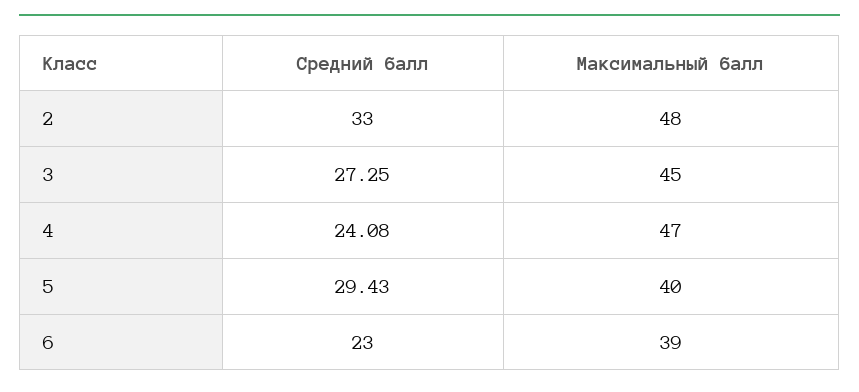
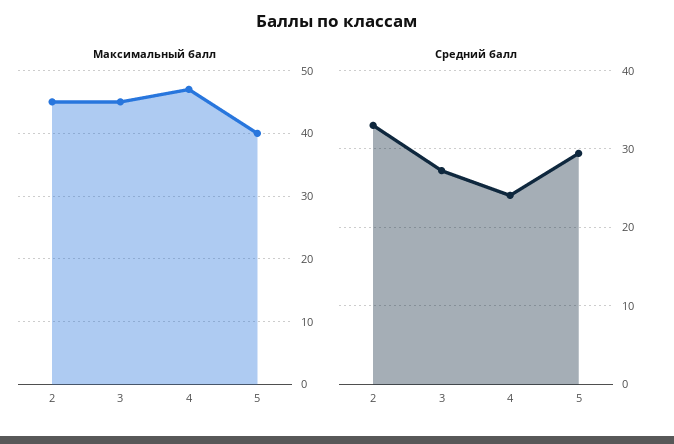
Максимальный балл, 2: 48 -> 45
Средний балл, 6: 23 -> none
Максимальный балл, 6: 39 -> none

